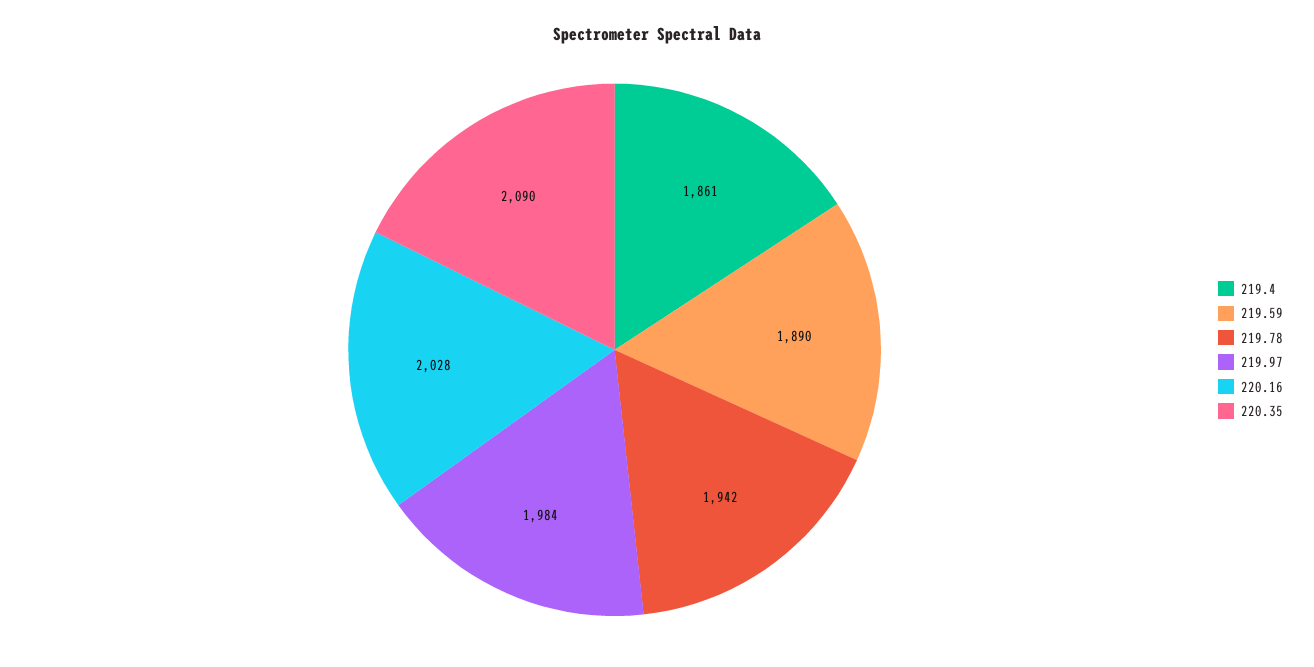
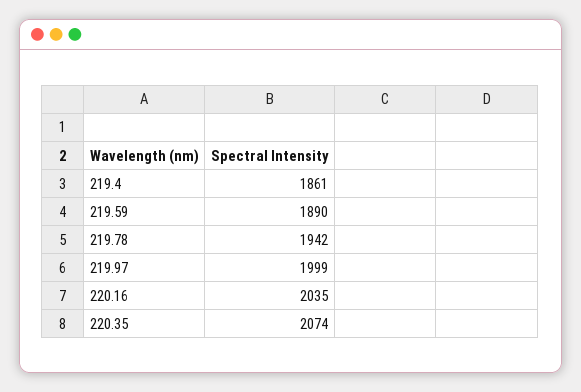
219.97: 1984 -> 1999
220.16: 2028 -> 2035
220.35: 2090 -> 2074

